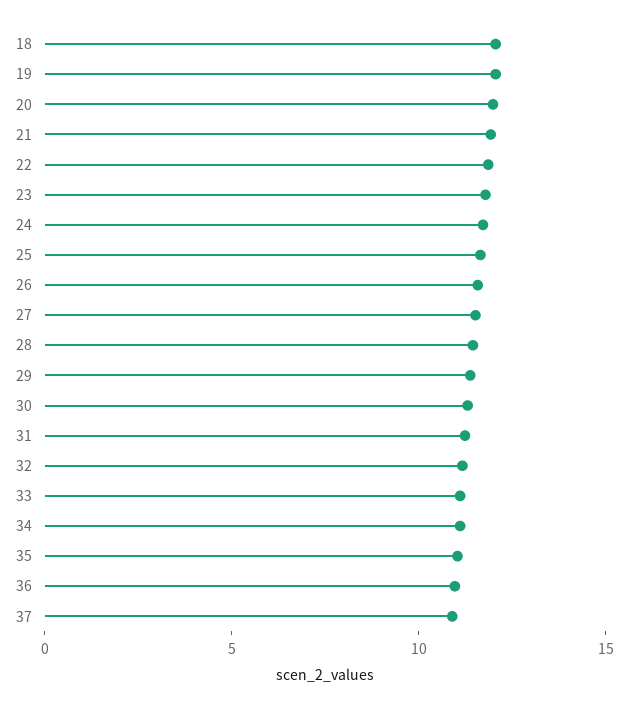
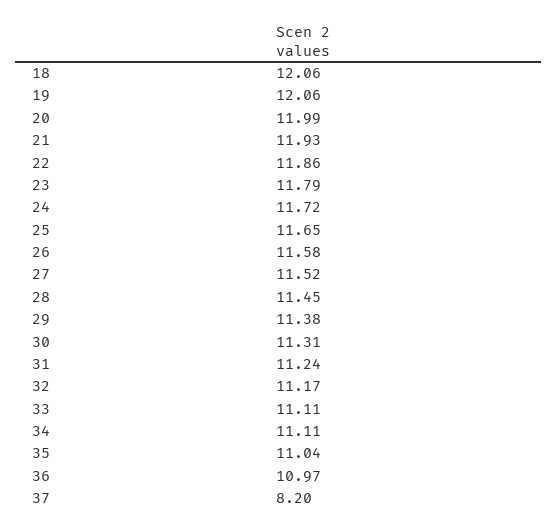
37: 11 -> 8.2

